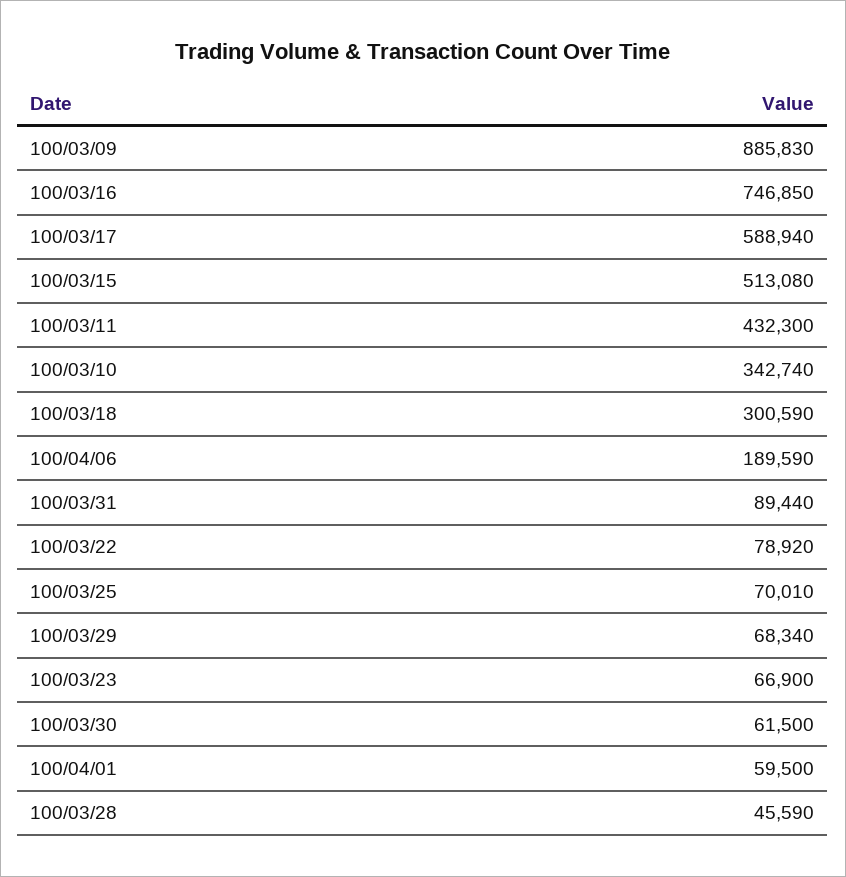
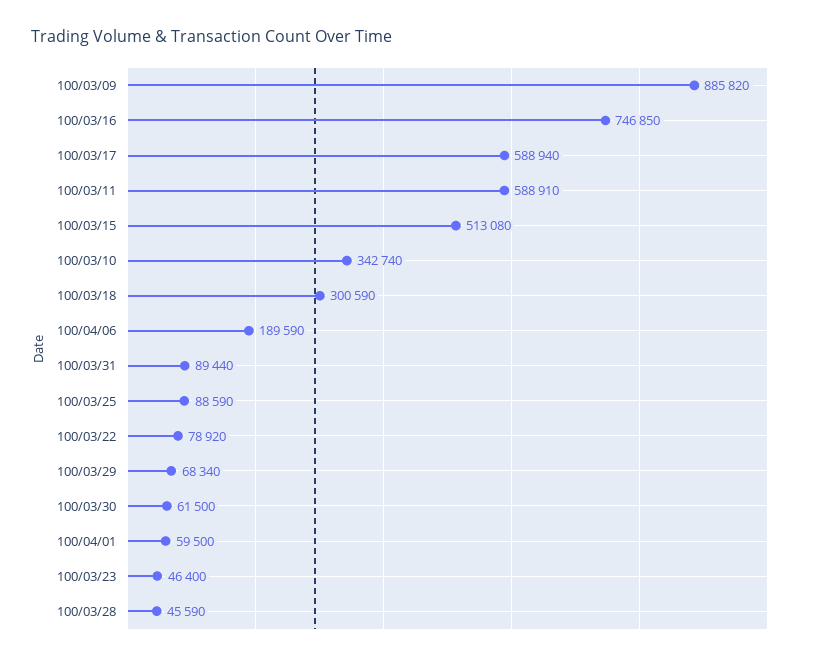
100/03/09: 885830 -> 885820
100/03/11: 432300 -> 588910
100/03/25: 70010 -> 88590
100/03/23: 66900 -> 46400

